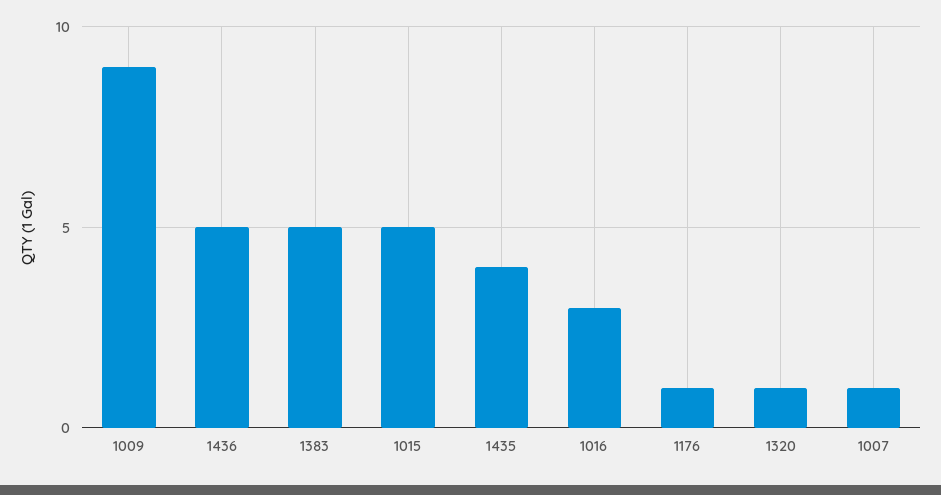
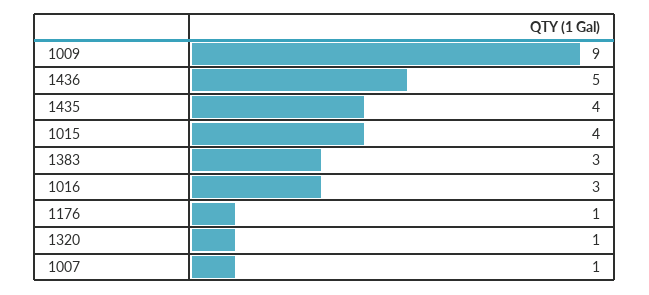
1383: 5 -> 3
1015: 5 -> 4

